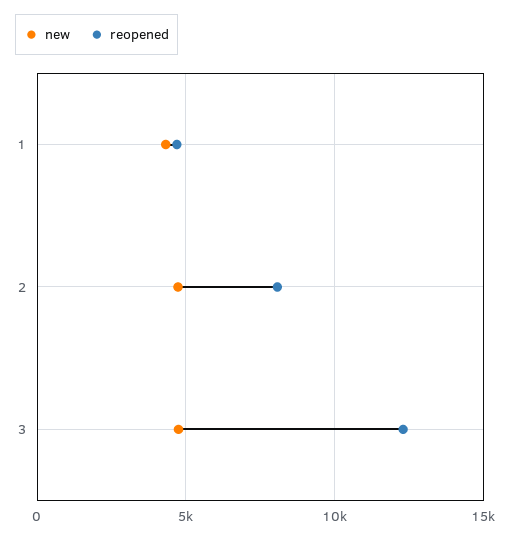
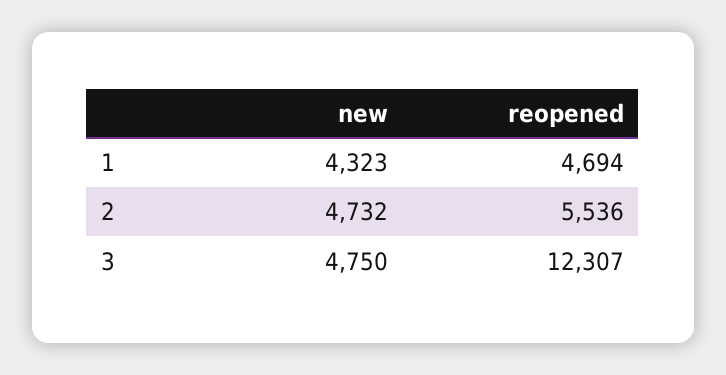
reopened, 2: 8000 -> 5536

